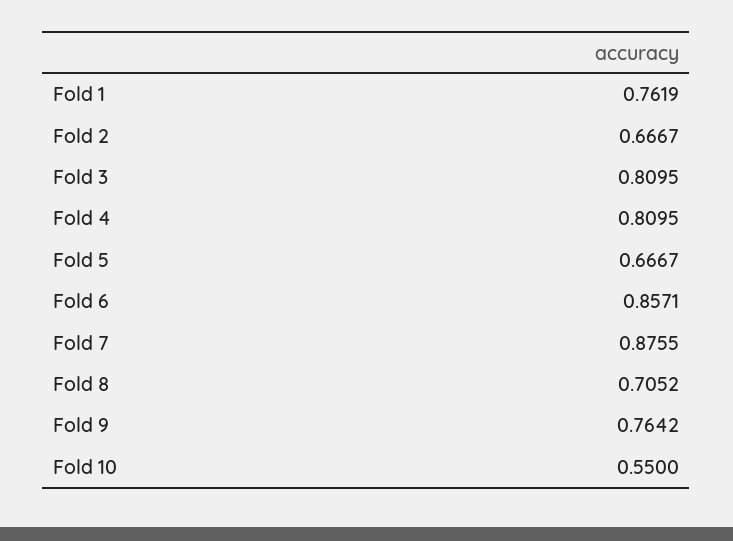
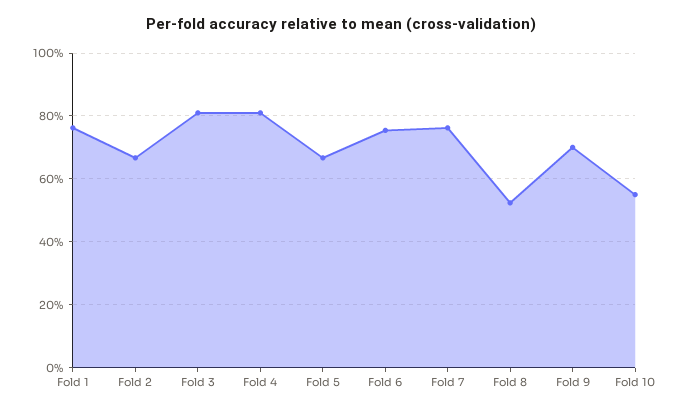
Fold 6: 0.8571 -> 0.76
Fold 7: 0.8755 -> 0.76
Fold 8: 0.7052 -> 0.52
Fold 9: 0.7642 -> 0.7

